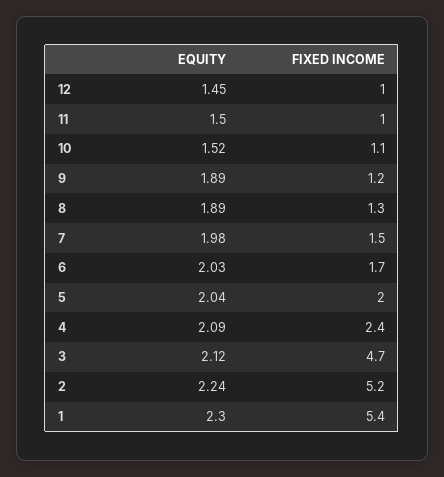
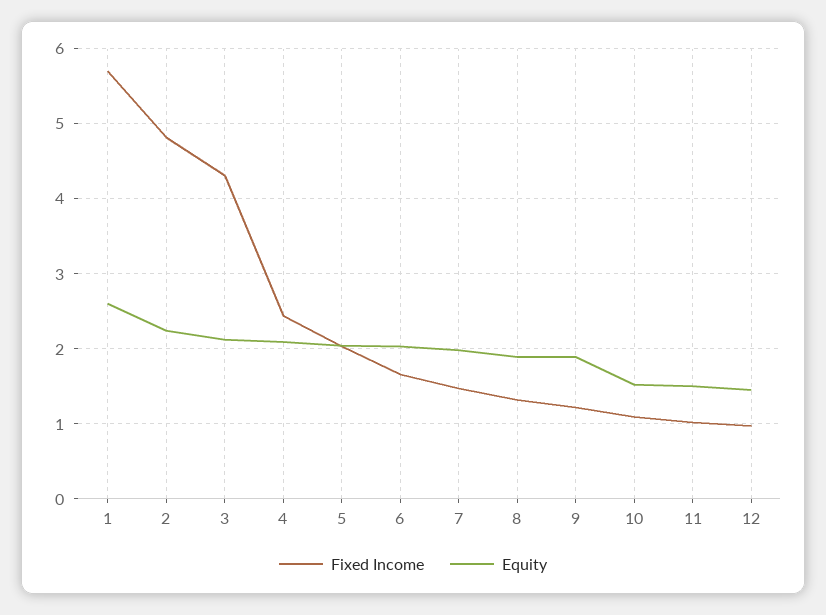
FIXED INCOME, 3: 4.7 -> 4.3
FIXED INCOME, 2: 5.2 -> 4.8
EQUITY, 1: 2.3 -> 2.6
FIXED INCOME, 1: 5.4 -> 5.7

